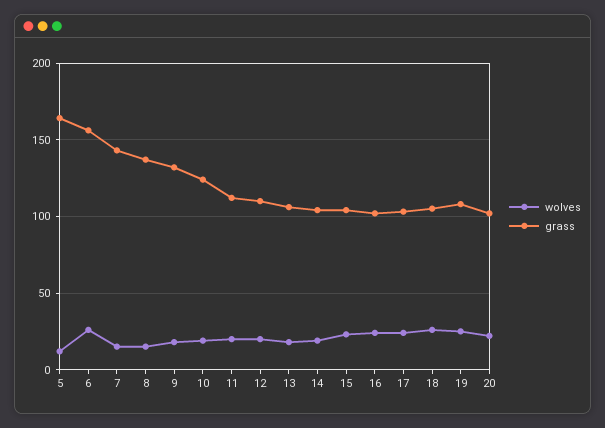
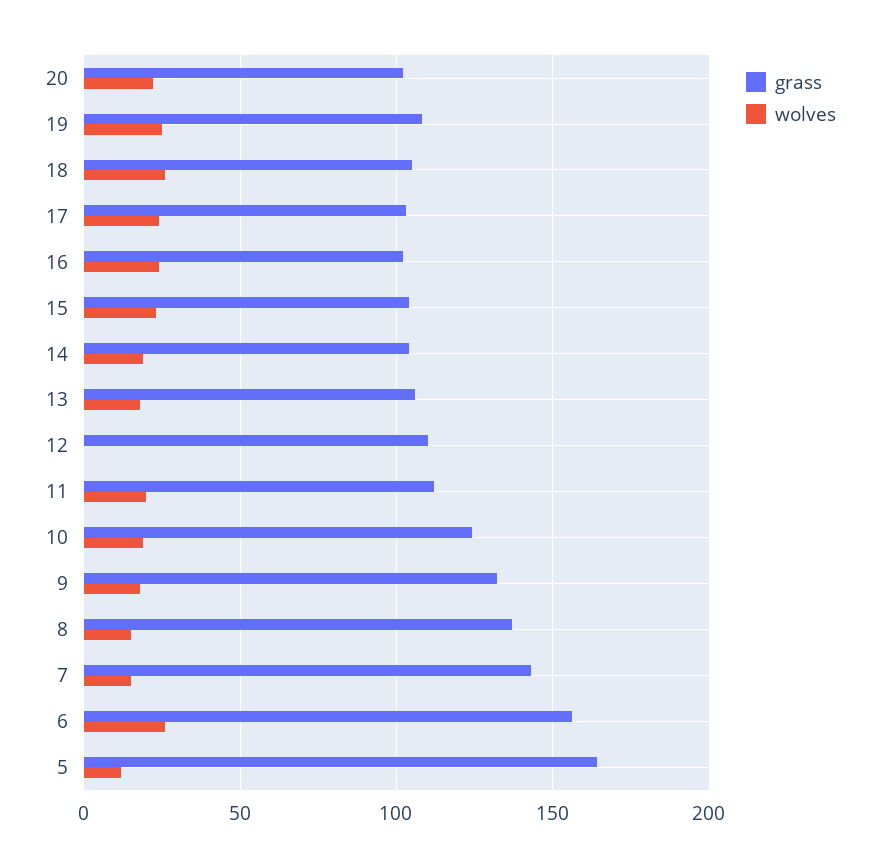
wolves, 12: 20 -> 0

